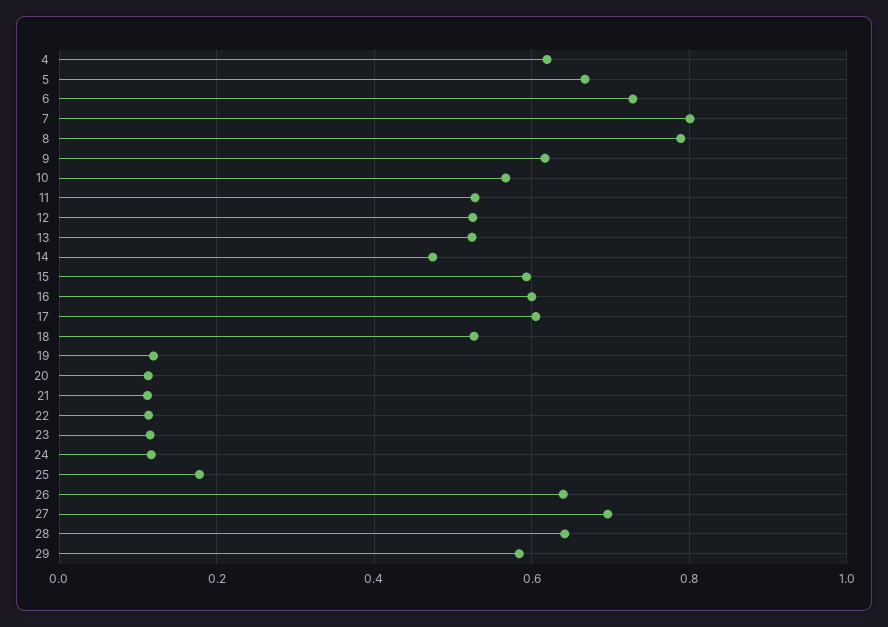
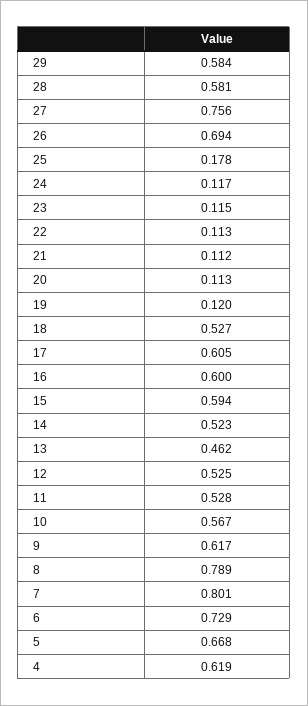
13: 0.52 -> 0.462
14: 0.48 -> 0.523
26: 0.64 -> 0.694
27: 0.7 -> 0.756
28: 0.64 -> 0.581

